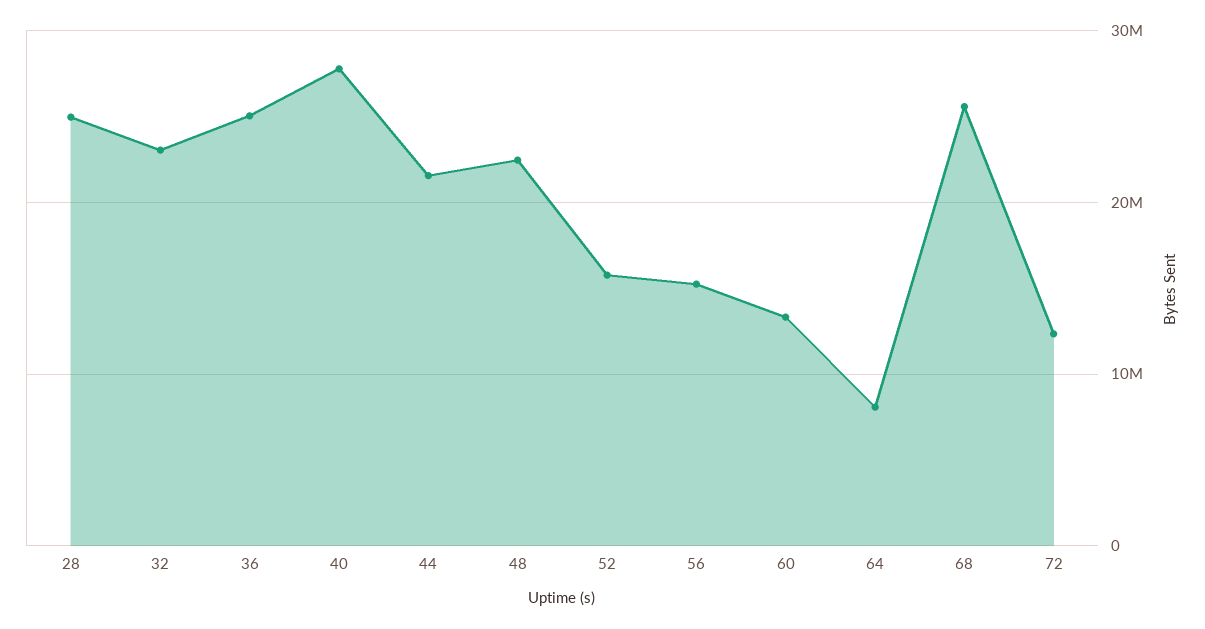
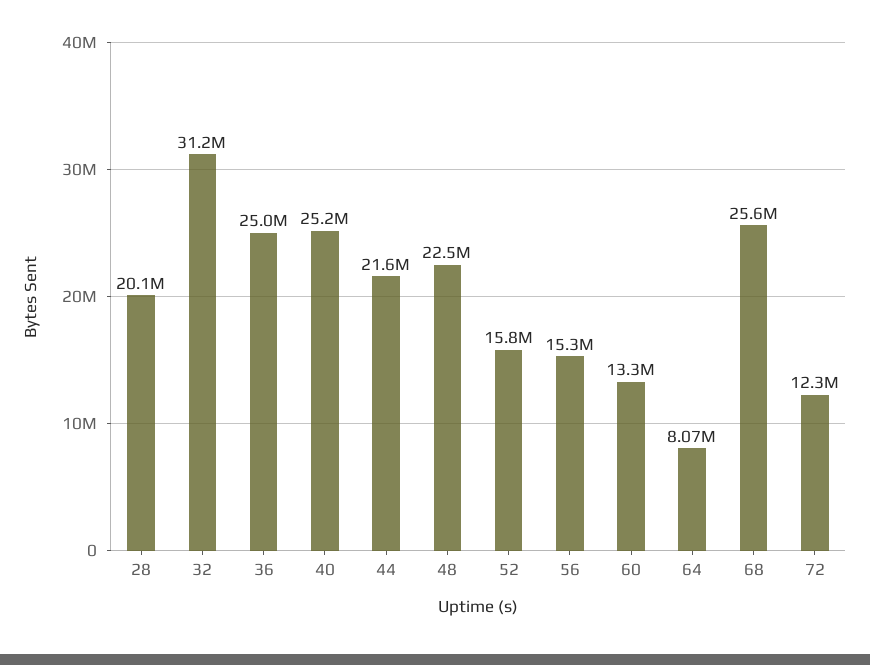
28: 25000000 -> 20100000
32: 23000000 -> 31200000
40: 28000000 -> 25200000

